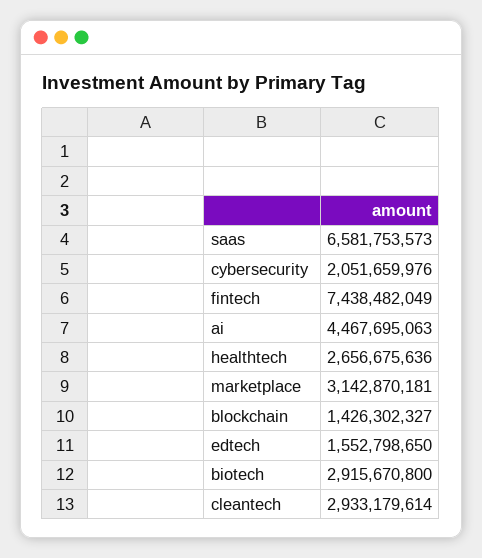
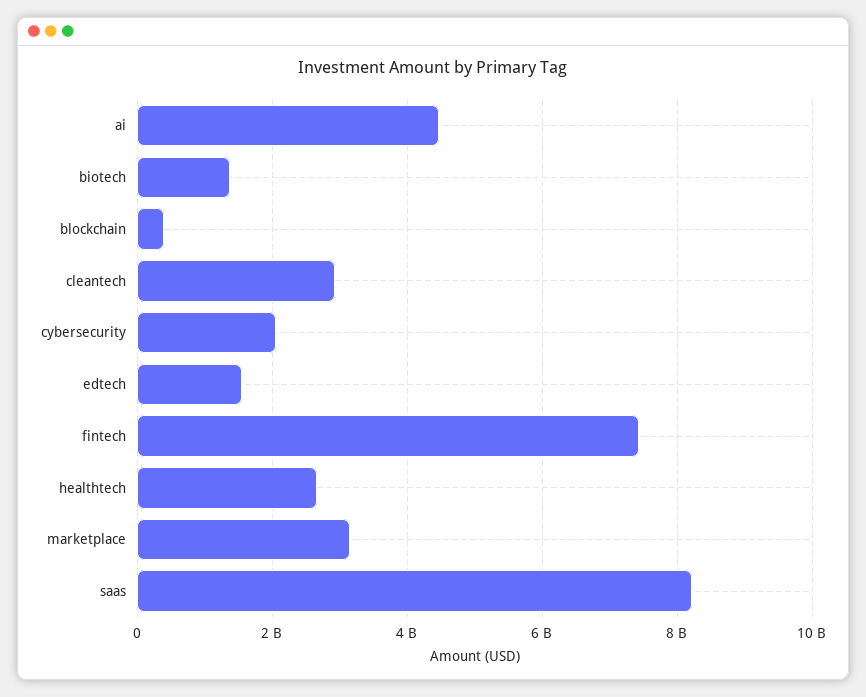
saas: 6581753573 -> 8200000000
blockchain: 1426302327 -> 400000000
biotech: 2915670800 -> 1400000000

